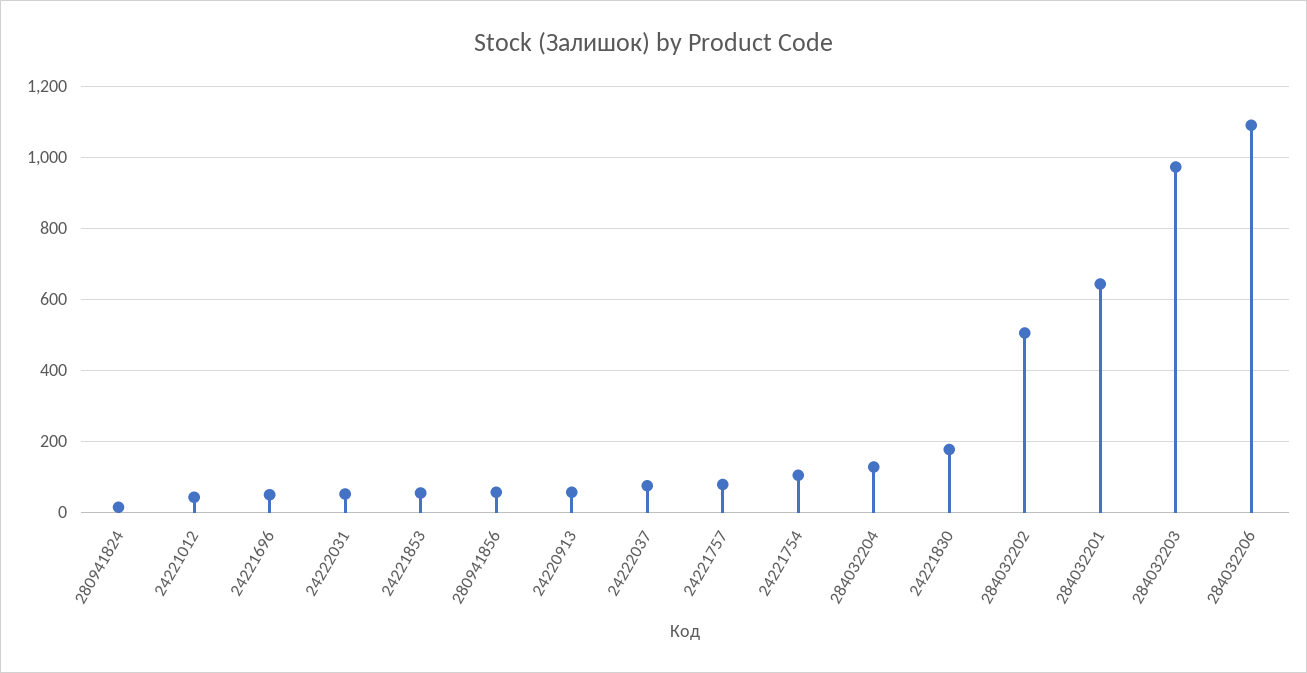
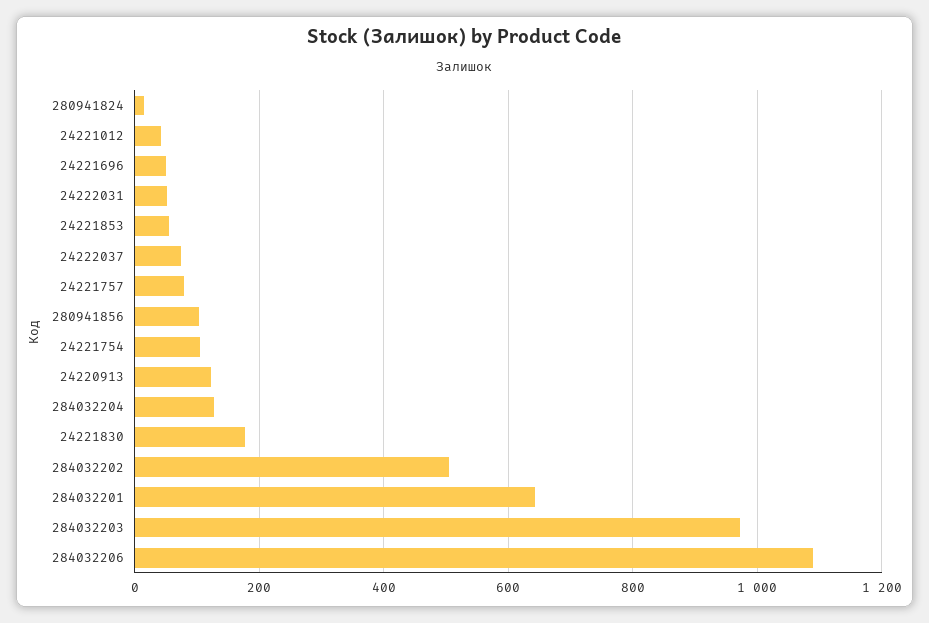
280941856: 60 -> 100
24220913: 60 -> 120

